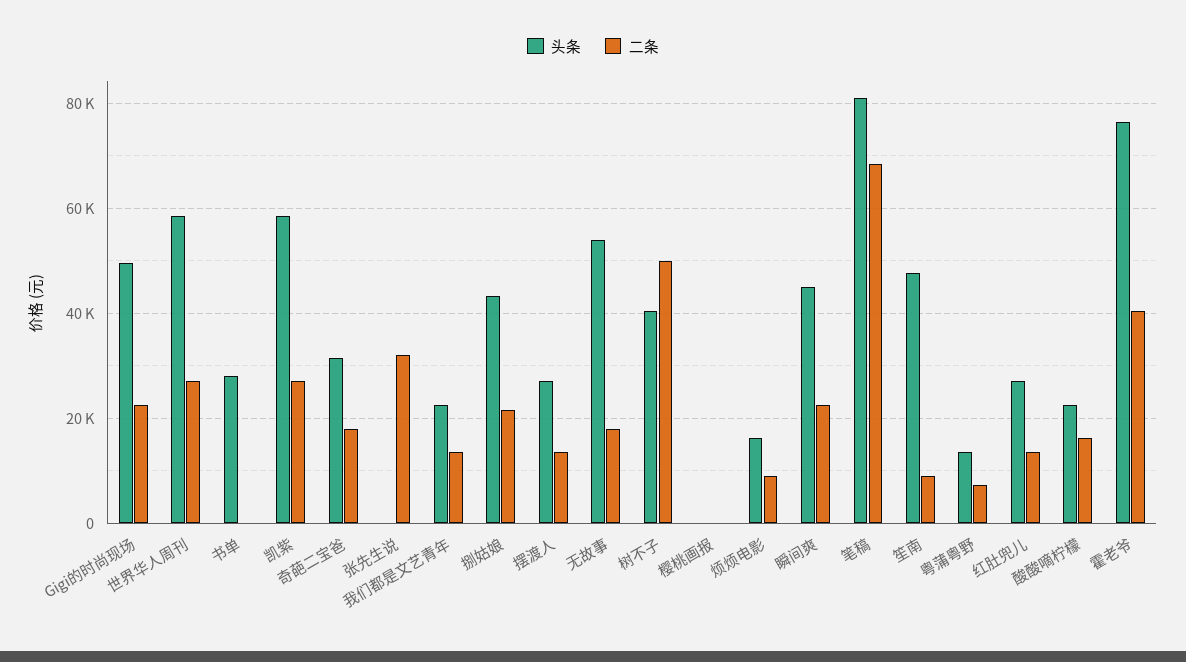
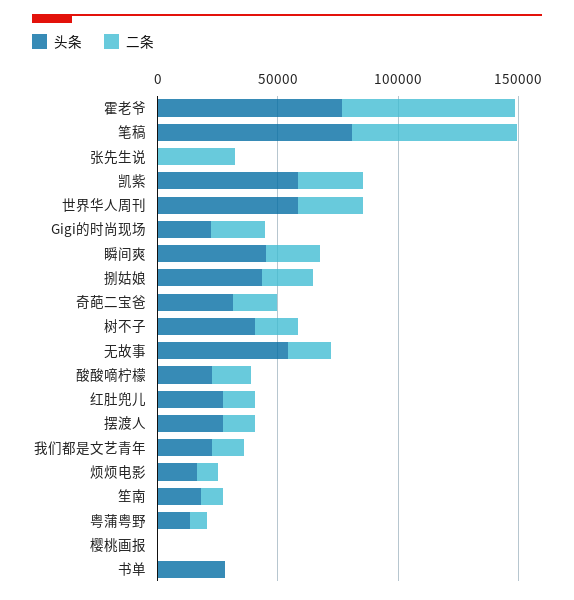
头条, Gigi的时尚现场: 50000 -> 20000
二条, 树不子: 50000 -> 20000
头条, 笙南: 48000 -> 20000
二条, 霍老爷: 40000 -> 70000

